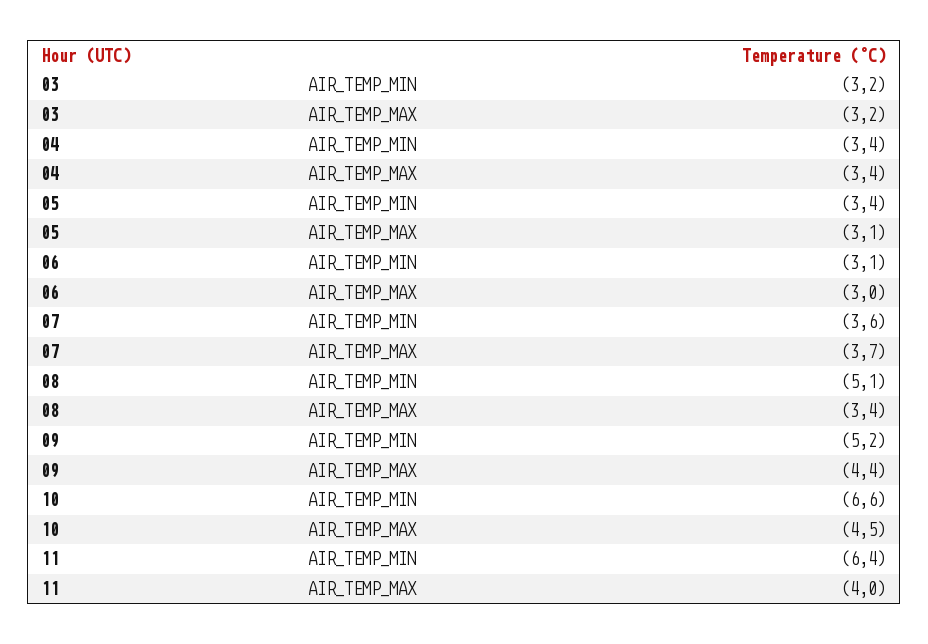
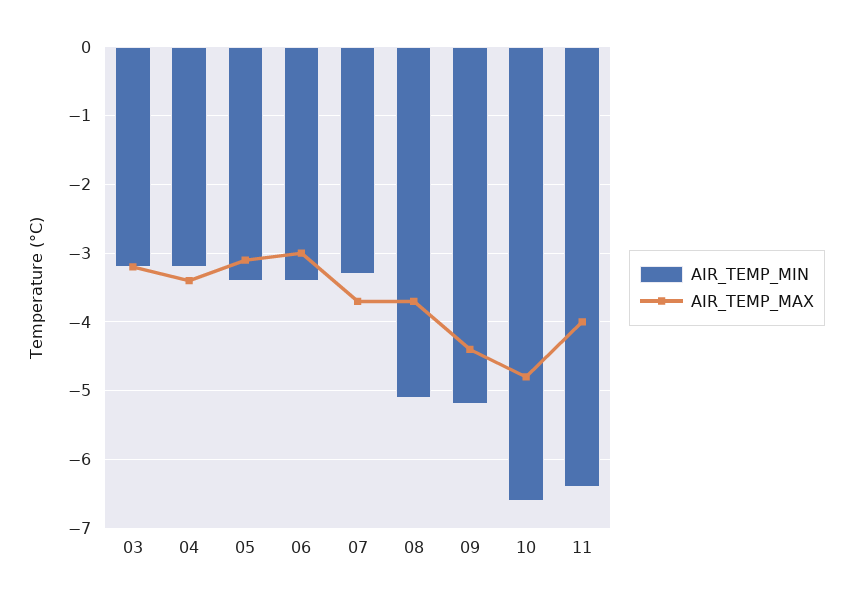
AIR_TEMP_MIN, 04: -3.4 -> -3.2
AIR_TEMP_MIN, 06: -3.1 -> -3.4
AIR_TEMP_MIN, 07: -3.6 -> -3.3
AIR_TEMP_MAX, 08: -3.4 -> -3.7
AIR_TEMP_MAX, 10: -4.5 -> -4.8

